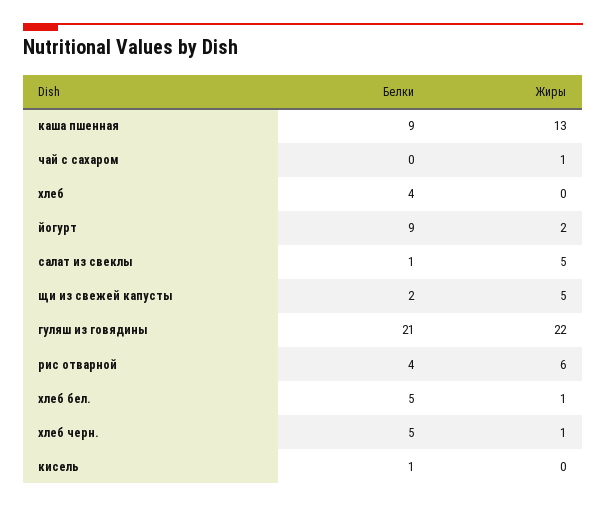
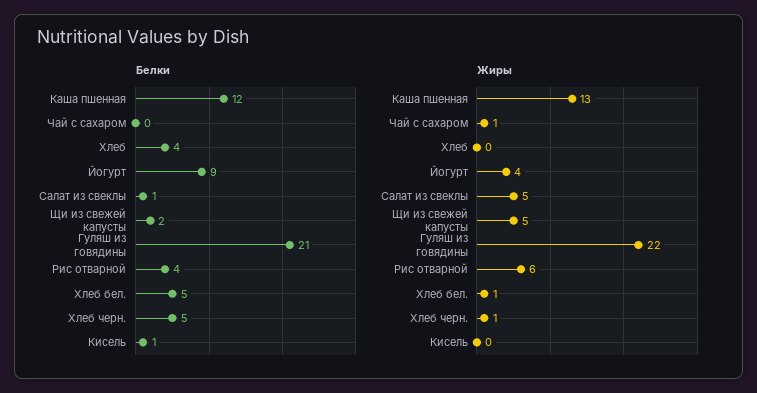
Белки, каша пшенная: 9 -> 12
Жиры, йогурт: 2 -> 4

